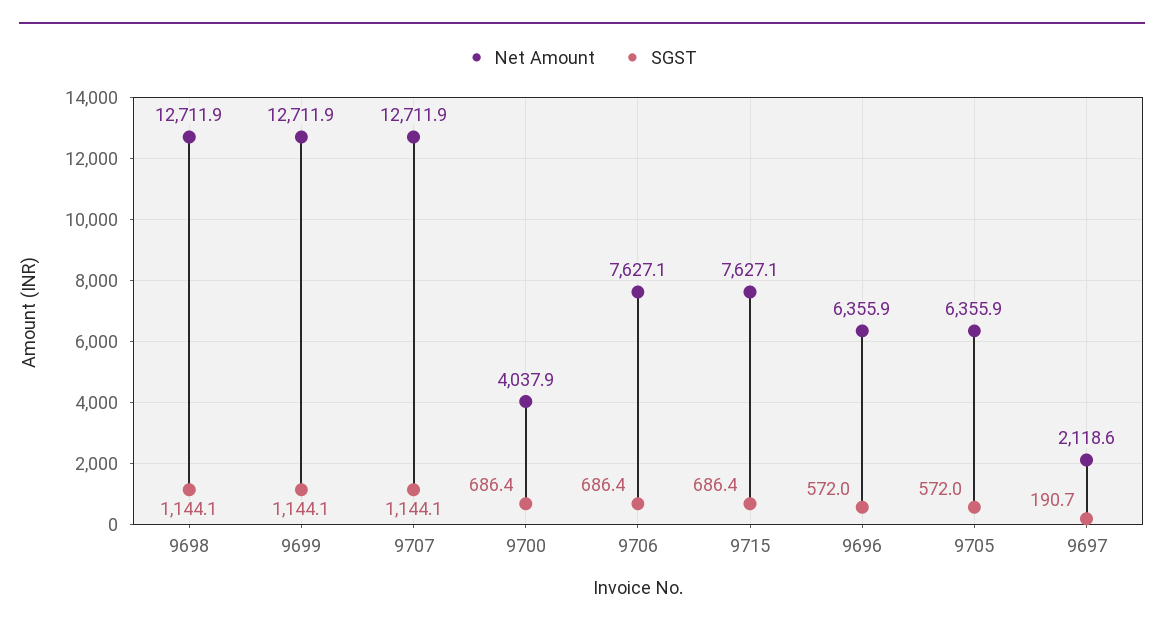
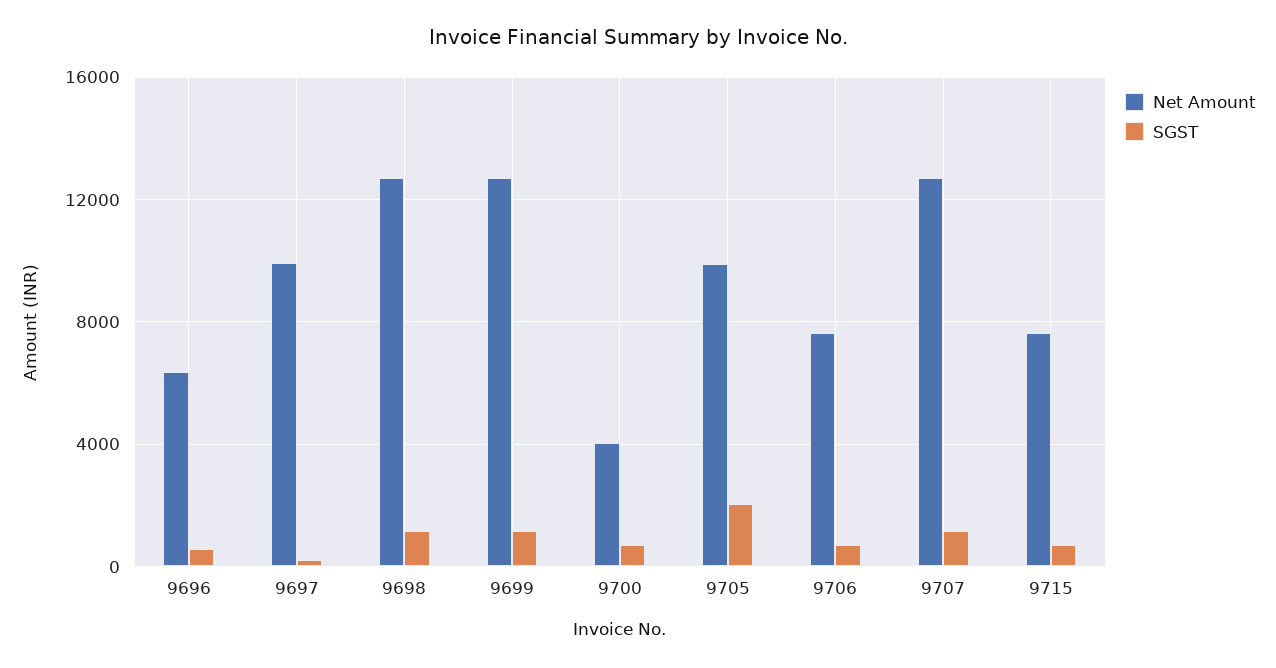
Net Amount, 9705: 6355.9 -> 10000
SGST, 9705: 572 -> 2000
Net Amount, 9697: 2118.6 -> 10000

